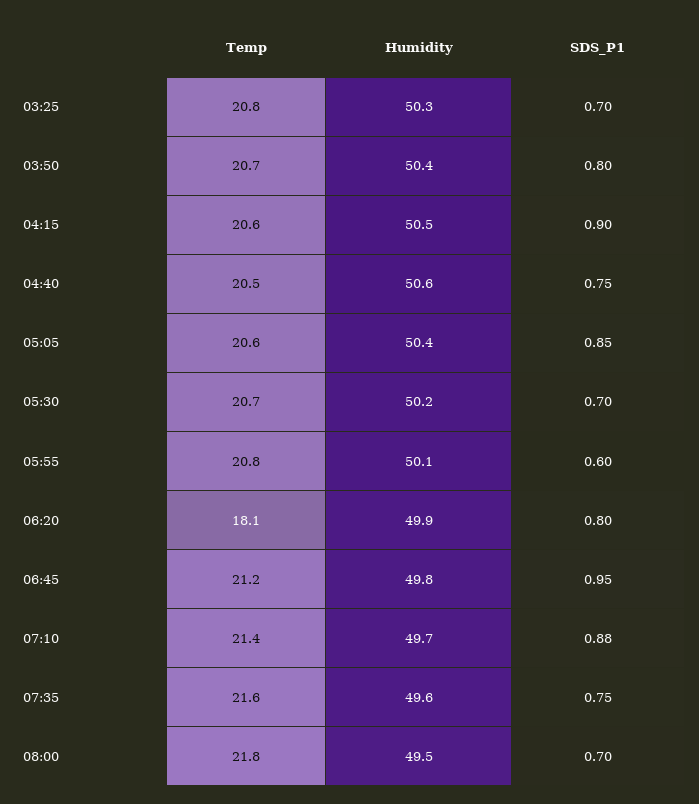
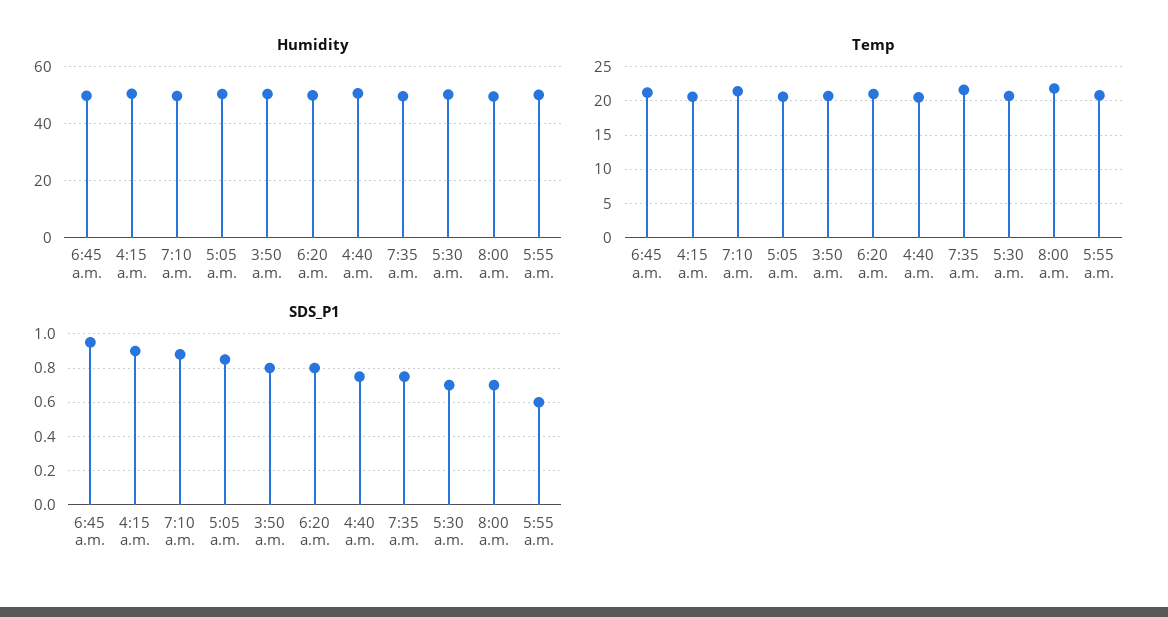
Temp, 03:25: 20.8 -> none
Humidity, 03:25: 50.3 -> none
SDS_P1, 03:25: 0.7 -> none
Temp, 06:20: 18.1 -> 21

